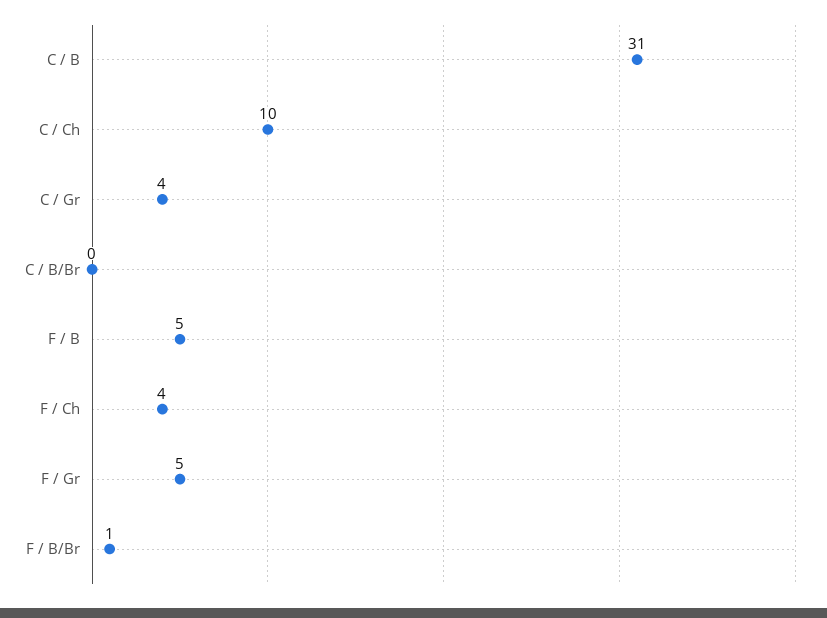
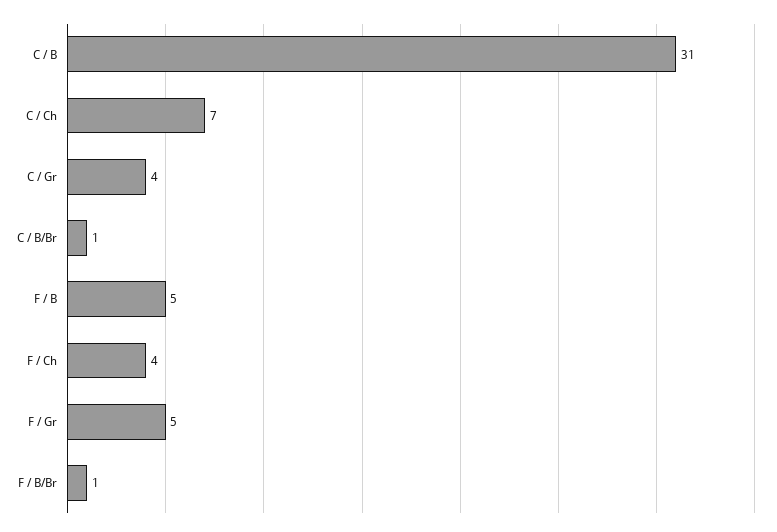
C / Ch: 10 -> 7
C / B/Br: 0 -> 1

